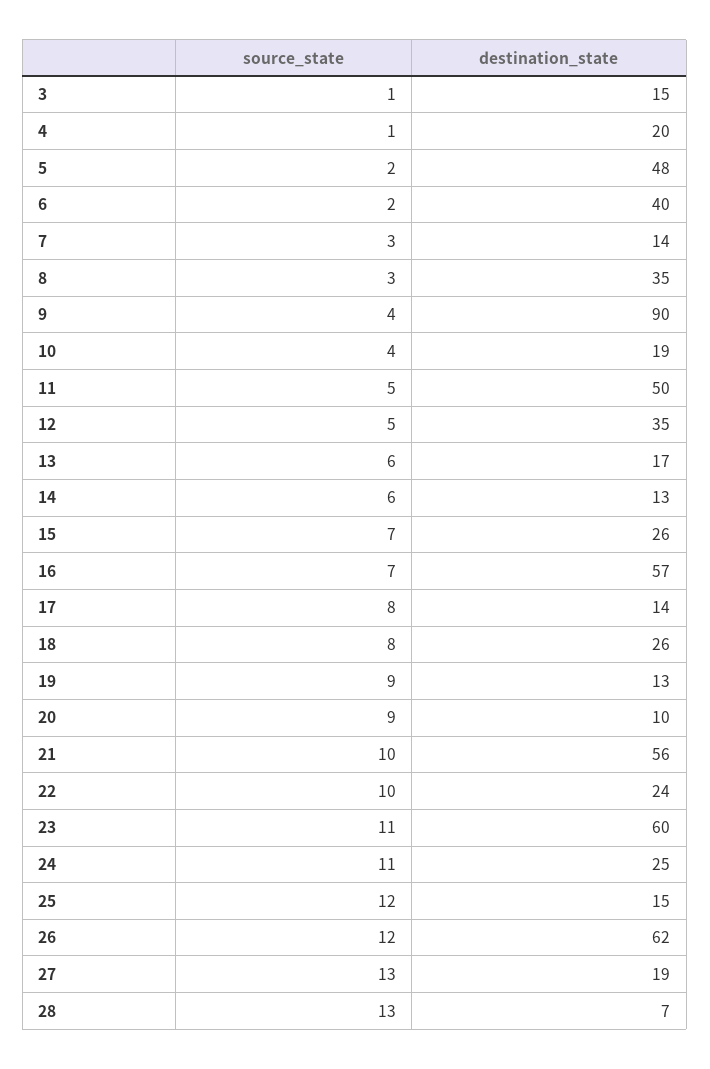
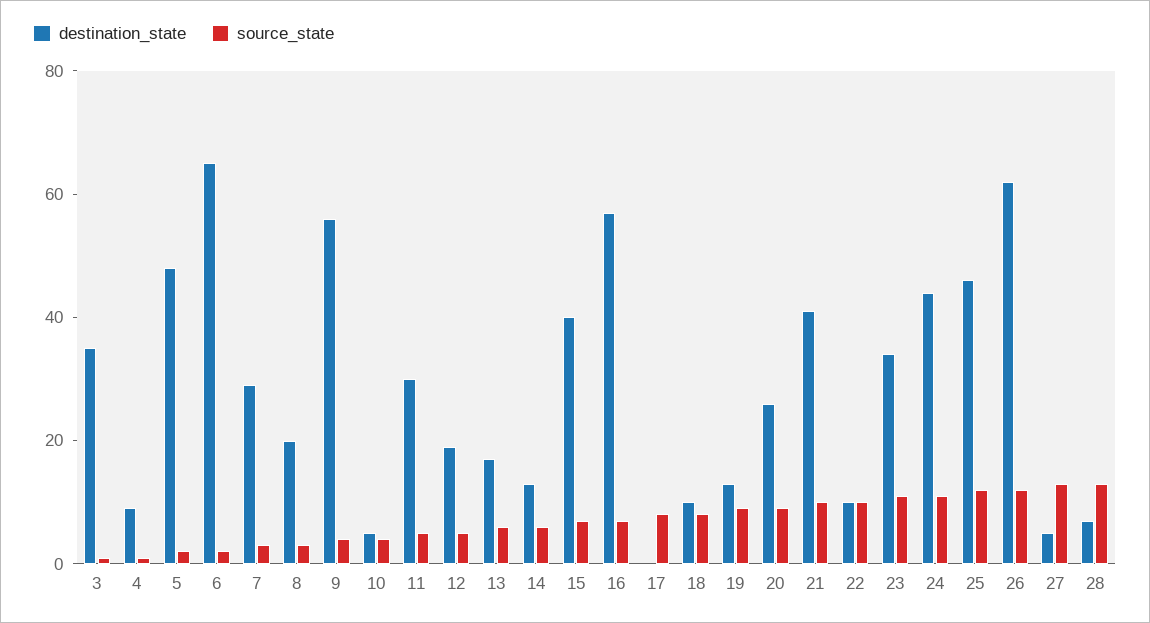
destination_state, 3: 15 -> 35
destination_state, 4: 20 -> 10
destination_state, 6: 40 -> 65
destination_state, 7: 14 -> 30
destination_state, 8: 35 -> 20
destination_state, 9: 90 -> 55
destination_state, 10: 19 -> 5
destination_state, 11: 50 -> 30
destination_state, 12: 35 -> 20
destination_state, 15: 26 -> 40
destination_state, 17: 14 -> 0
destination_state, 18: 26 -> 10
destination_state, 20: 10 -> 25
destination_state, 21: 56 -> 40
destination_state, 22: 24 -> 10
destination_state, 23: 60 -> 35
destination_state, 24: 25 -> 45
destination_state, 25: 15 -> 45
destination_state, 27: 19 -> 5

